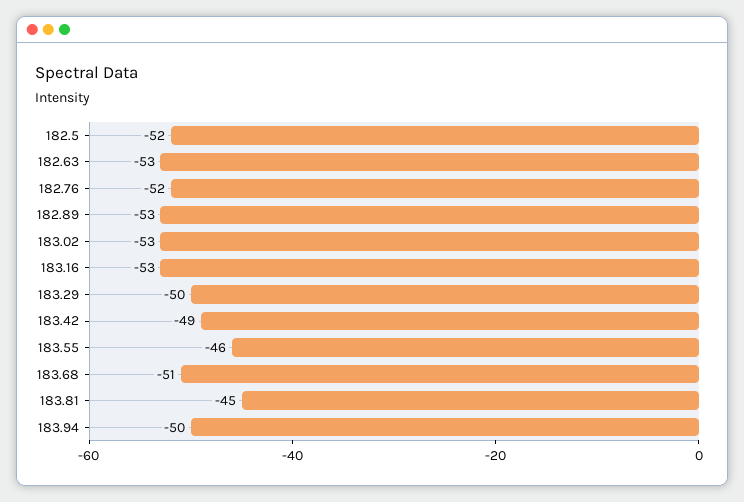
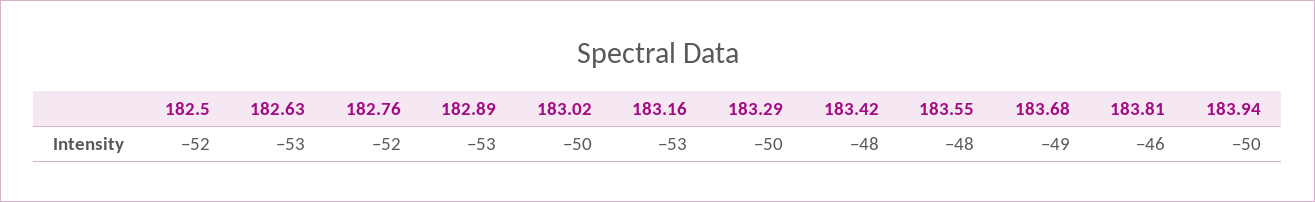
183.02: -53 -> -50
183.42: -49 -> -48
183.55: -46 -> -48
183.68: -51 -> -49
183.81: -45 -> -46

